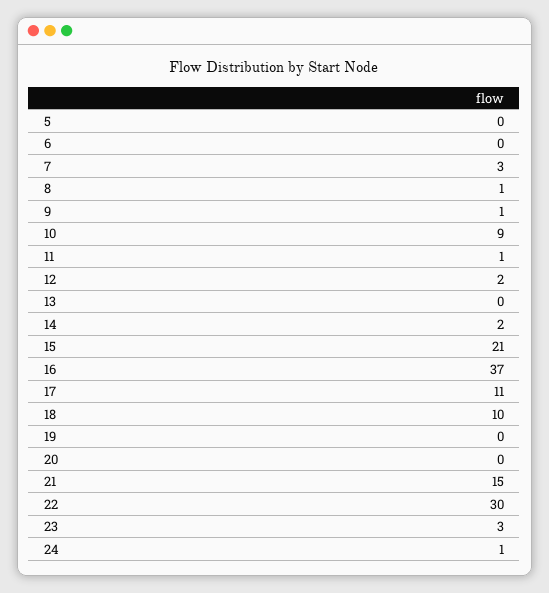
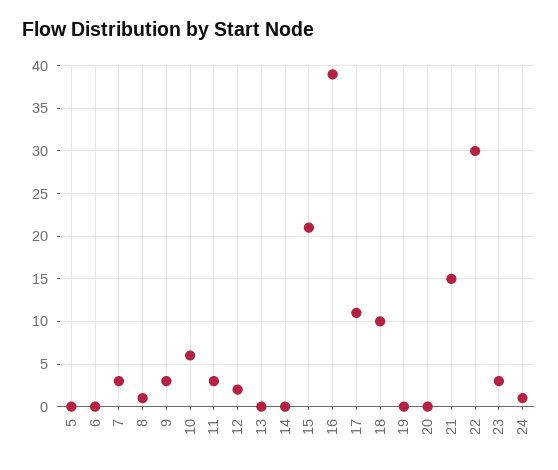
9: 1 -> 3
10: 9 -> 6
11: 1 -> 3
14: 2 -> 0
16: 37 -> 39

